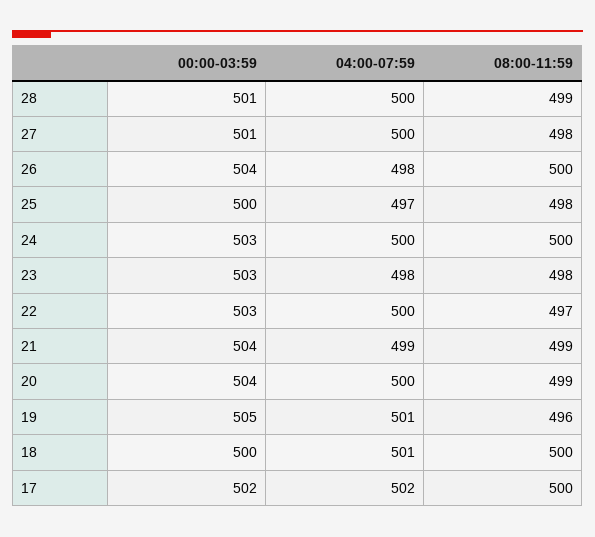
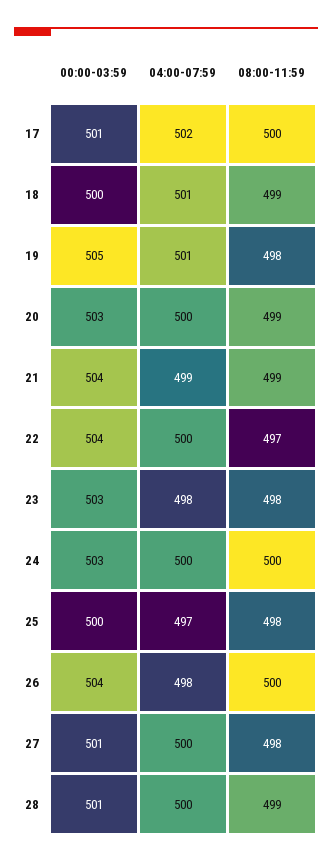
00:00-03:59, 22: 503 -> 504
00:00-03:59, 20: 504 -> 503
08:00-11:59, 19: 496 -> 498
08:00-11:59, 18: 500 -> 499
00:00-03:59, 17: 502 -> 501

